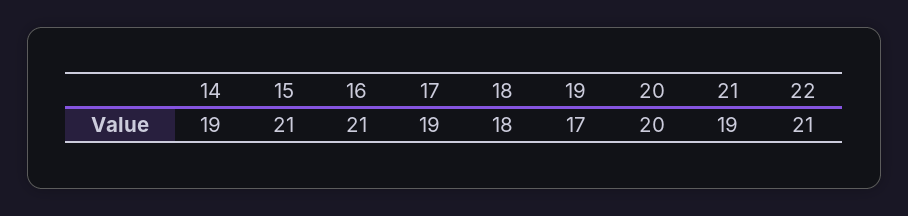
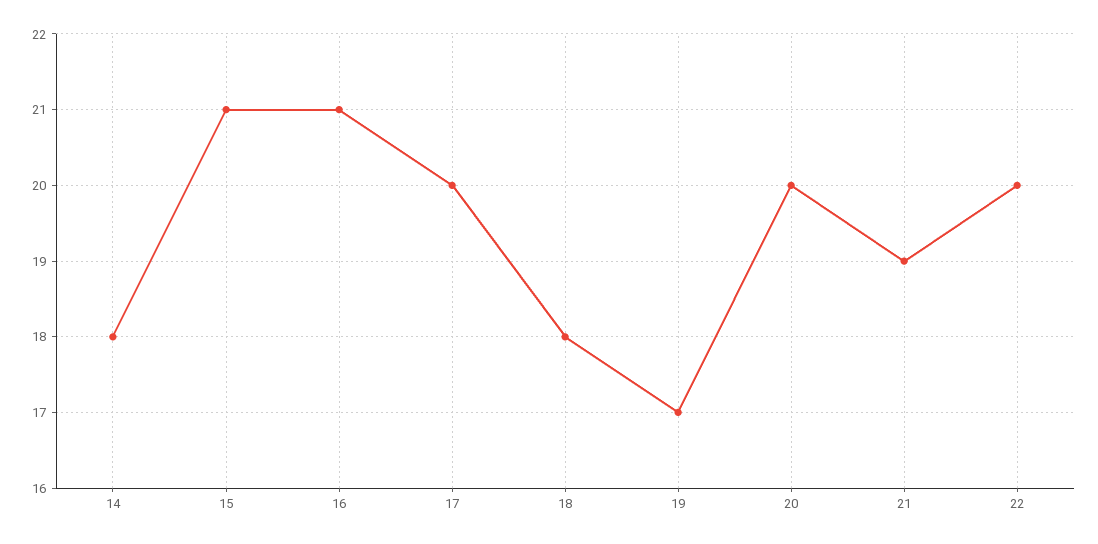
14: 19 -> 18
17: 19 -> 20
22: 21 -> 20

